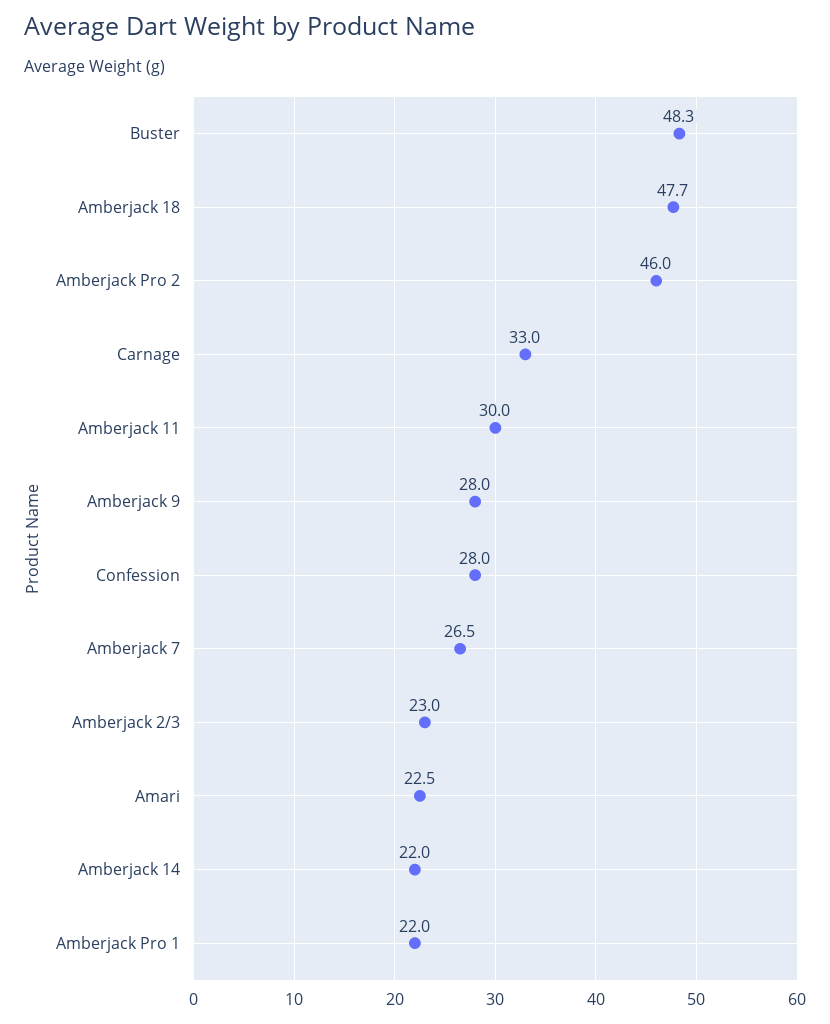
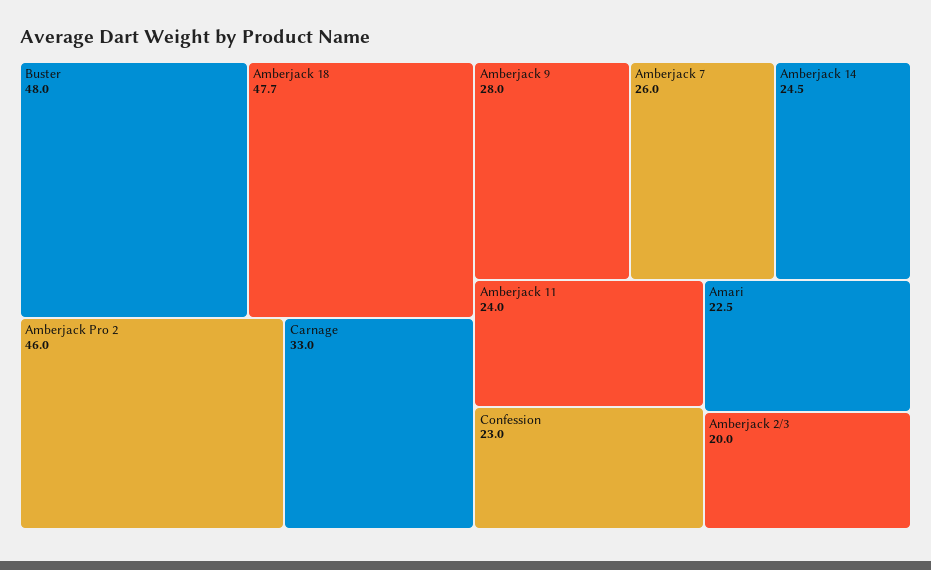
Buster: 48.3 -> 48
Amberjack 11: 30 -> 24
Confession: 28 -> 23
Amberjack 7: 26.5 -> 26
Amberjack 2/3: 23 -> 20
Amberjack 14: 22 -> 24.5
Amberjack Pro 1: 22 -> none

